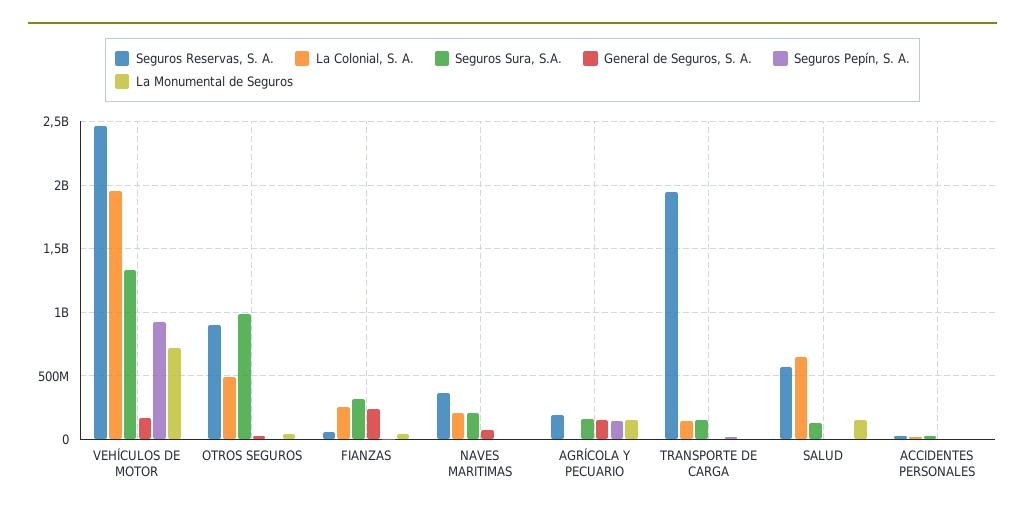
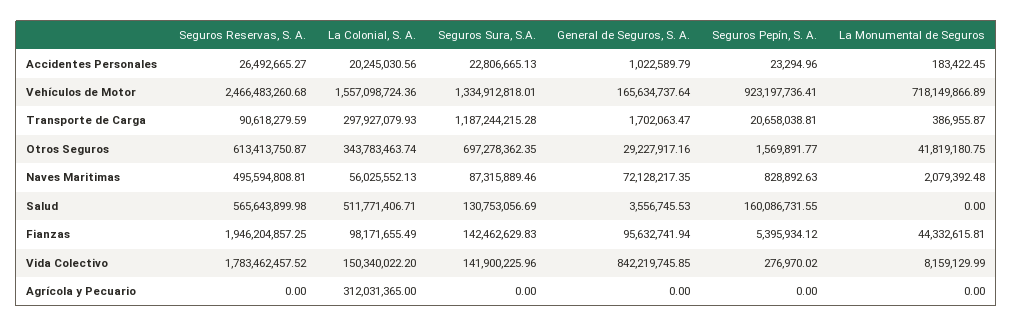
La Colonial, S. A., VEHÍCULOS DE MOTOR: 1950000000 -> 1557098724.36
Seguros Reservas, S. A., OTROS SEGUROS: 900000000 -> 613413750.87
La Colonial, S. A., OTROS SEGUROS: 500000000 -> 343783463.74
Seguros Sura, S.A., OTROS SEGUROS: 1000000000 -> 697278362.35
Seguros Reservas, S. A., FIANZAS: 50000000 -> 1946204857.25
La Colonial, S. A., FIANZAS: 250000000 -> 98171655.49
Seguros Sura, S.A., FIANZAS: 300000000 -> 142462629.83
General de Seguros, S. A., FIANZAS: 250000000 -> 95632741.94
Seguros Reservas, S. A., NAVES MARITIMAS: 350000000 -> 495594808.81
La Colonial, S. A., NAVES MARITIMAS: 200000000 -> 56025552.13
Seguros Sura, S.A., NAVES MARITIMAS: 200000000 -> 87315889.46
Seguros Reservas, S. A., AGRÍCOLA Y PECUARIO: 200000000 -> 0
La Colonial, S. A., AGRÍCOLA Y PECUARIO: 0 -> 312031365
Seguros Sura, S.A., AGRÍCOLA Y PECUARIO: 150000000 -> 0
General de Seguros, S. A., AGRÍCOLA Y PECUARIO: 150000000 -> 0
Seguros Pepín, S. A., AGRÍCOLA Y PECUARIO: 150000000 -> 0
La Monumental de Seguros, AGRÍCOLA Y PECUARIO: 150000000 -> 0
Seguros Reservas, S. A., TRANSPORTE DE CARGA: 1950000000 -> 90618279.59
La Colonial, S. A., TRANSPORTE DE CARGA: 150000000 -> 297927079.93
Seguros Sura, S.A., TRANSPORTE DE CARGA: 150000000 -> 1187244215.28
La Colonial, S. A., SALUD: 650000000 -> 511771406.71
Seguros Pepín, S. A., SALUD: 0 -> 160086731.55
La Monumental de Seguros, SALUD: 150000000 -> 0
Seguros Reservas, S. A., Vida Colectivo: none -> 1783462457.52
La Colonial, S. A., Vida Colectivo: none -> 150340022.2
Seguros Sura, S.A., Vida Colectivo: none -> 141900225.96
General de Seguros, S. A., Vida Colectivo: none -> 842219745.85
Seguros Pepín, S. A., Vida Colectivo: none -> 276970.02
La Monumental de Seguros, Vida Colectivo: none -> 8159129.99

